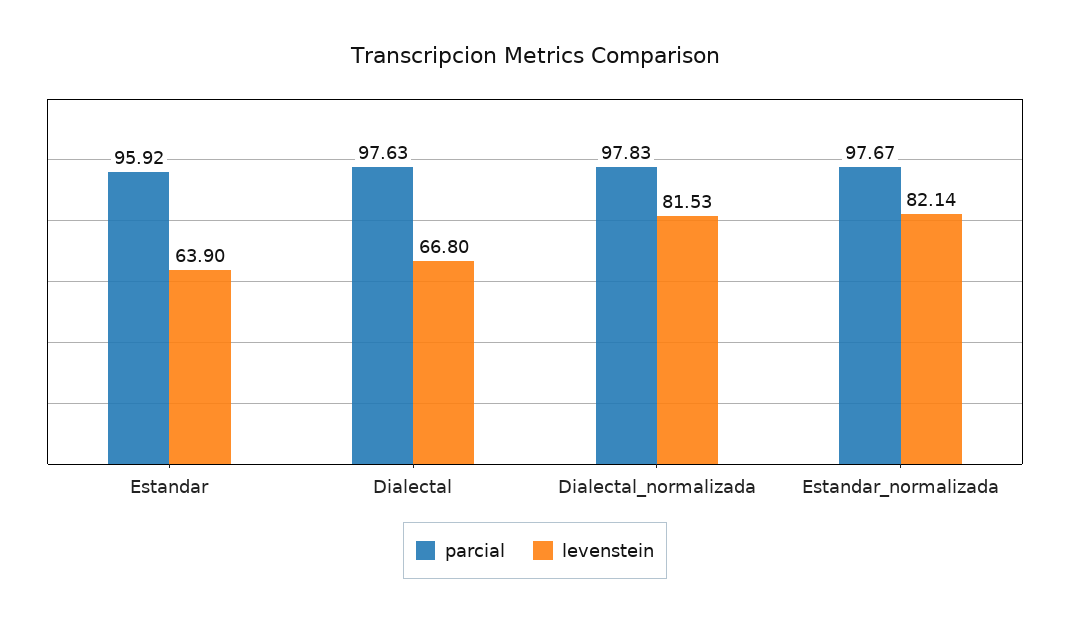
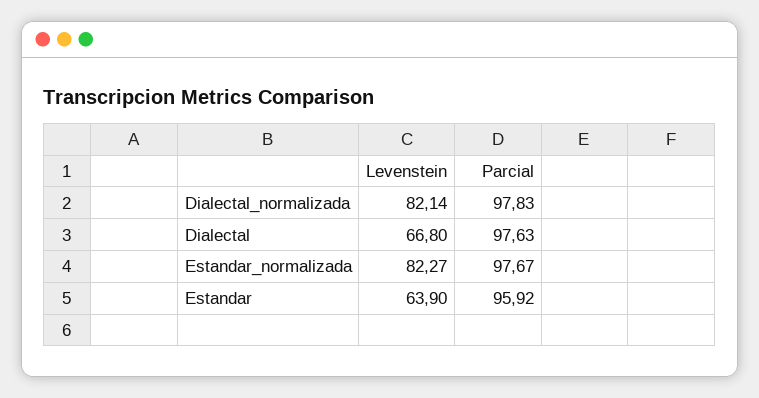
levenstein, Dialectal_normalizada: 81.53 -> 82.14
levenstein, Estandar_normalizada: 82.14 -> 82.27

